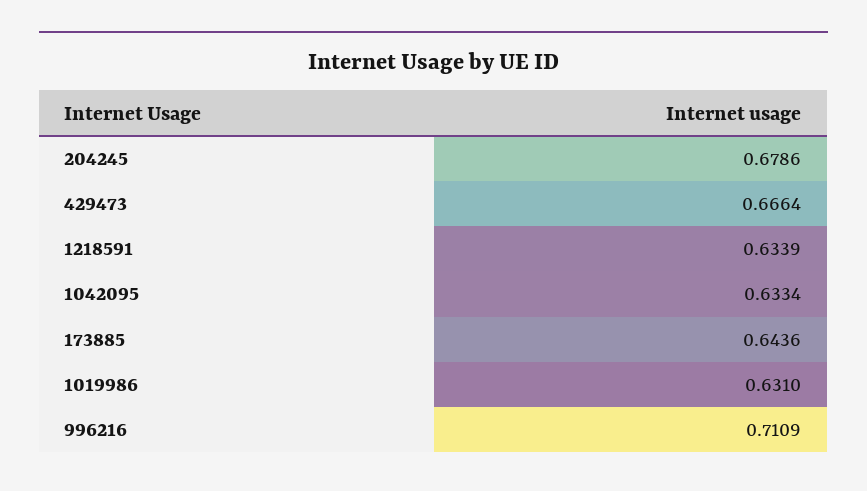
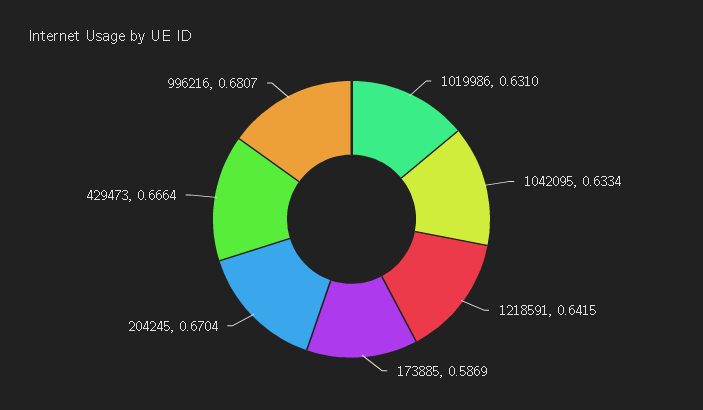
204245: 0.6786 -> 0.6704
1218591: 0.6339 -> 0.6415
173885: 0.6436 -> 0.5869
996216: 0.7109 -> 0.6807

